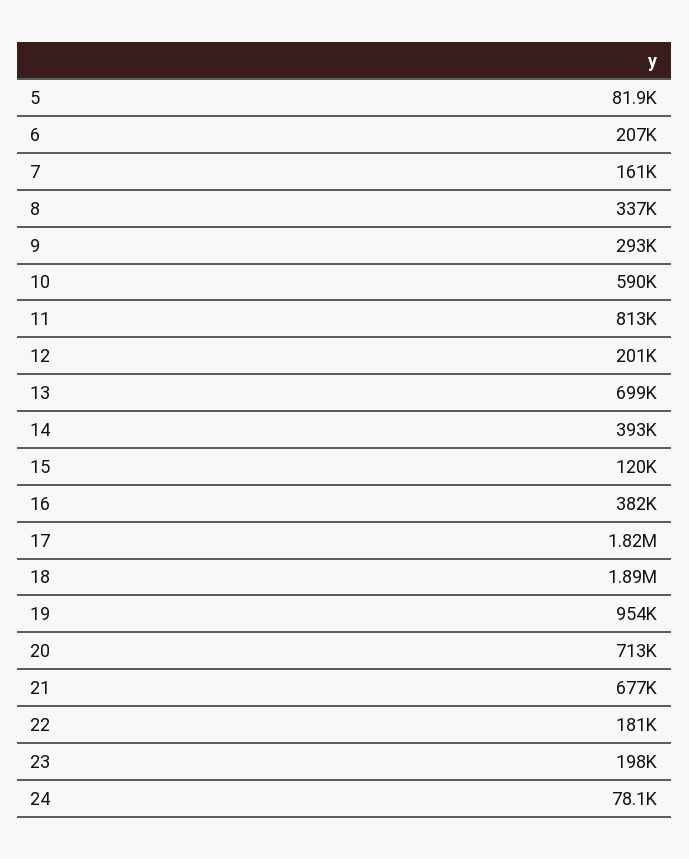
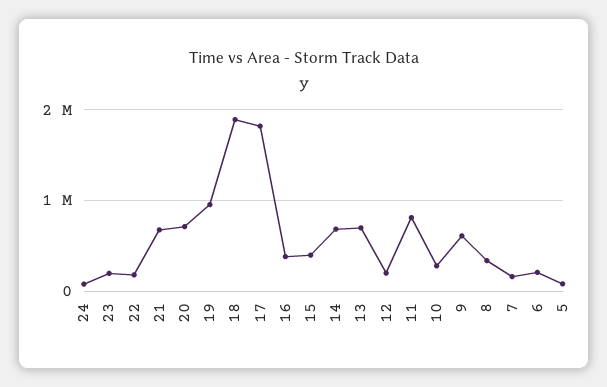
9: 293000 -> 600000
10: 590000 -> 300000
14: 393000 -> 700000
15: 120000 -> 400000

